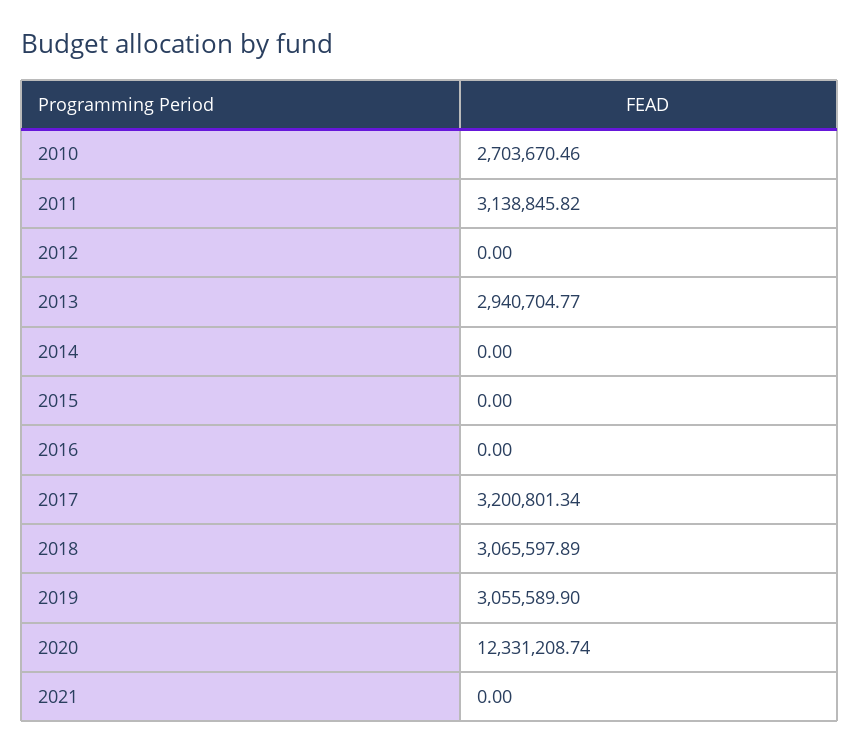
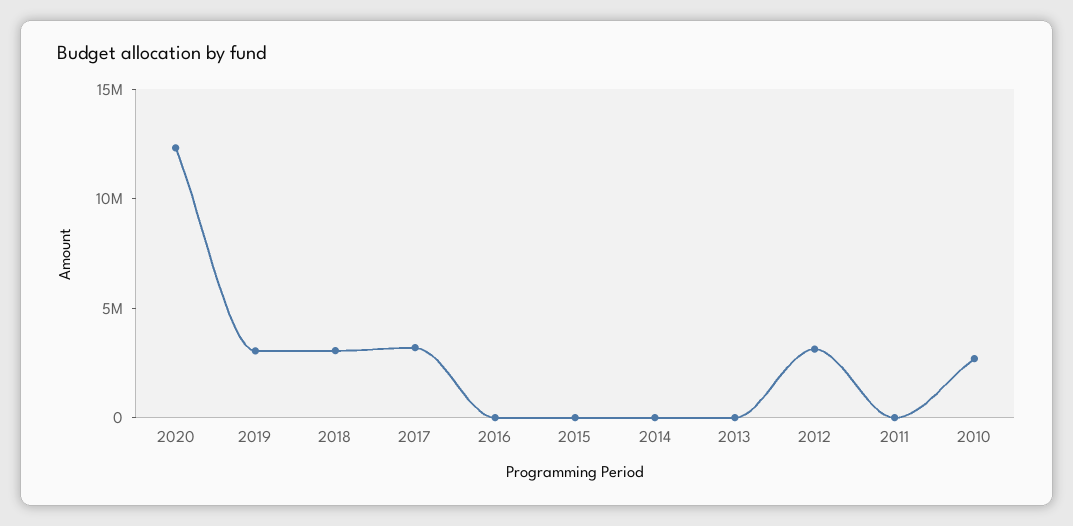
2011: 3138845.82 -> 0
2012: 0 -> 3000000
2013: 2940704.77 -> 0
2021: 0 -> none

